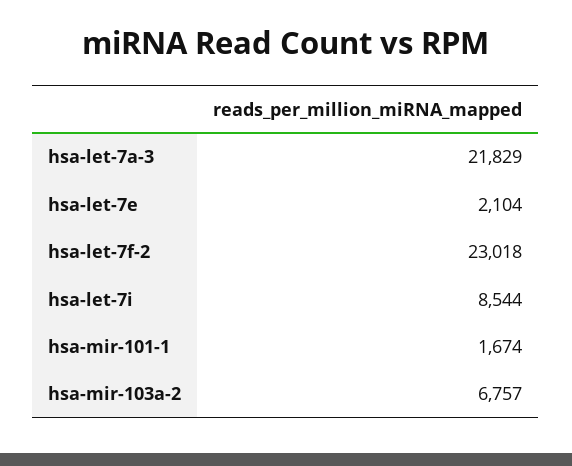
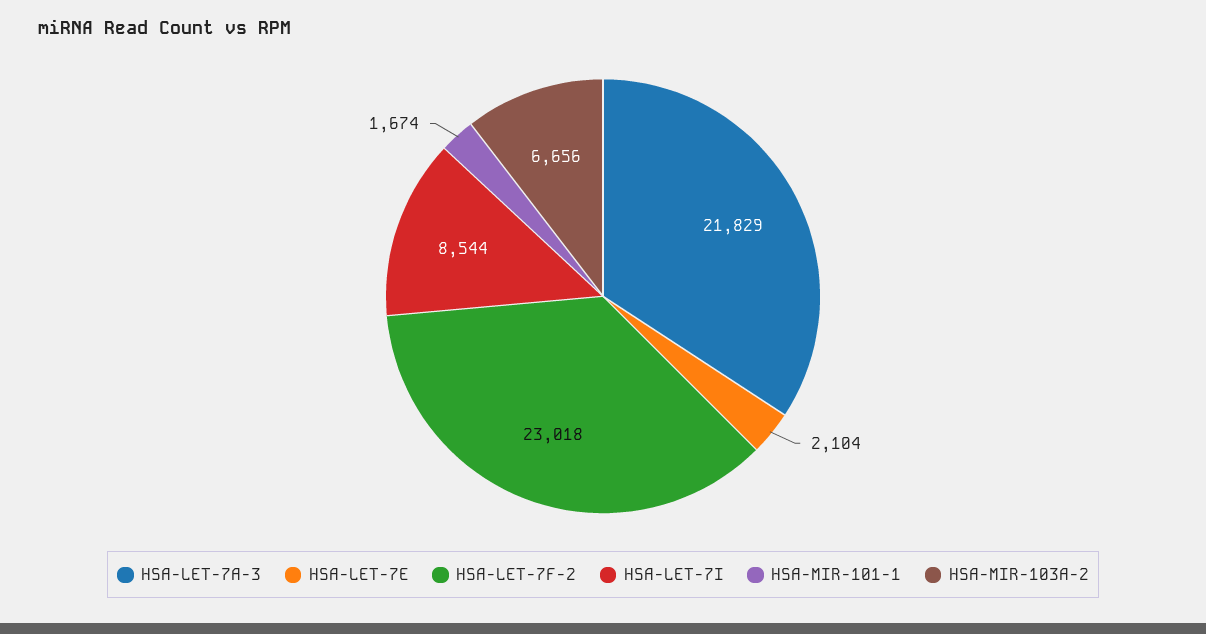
hsa-mir-103a-2: 6757 -> 6656

